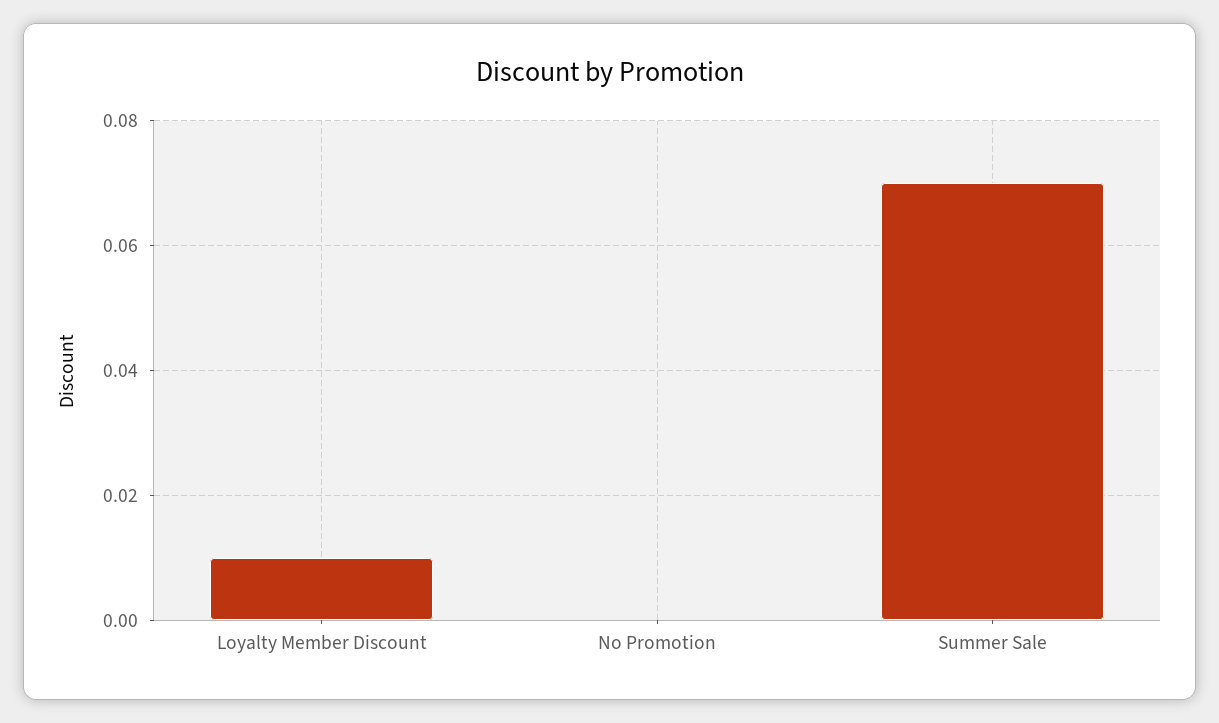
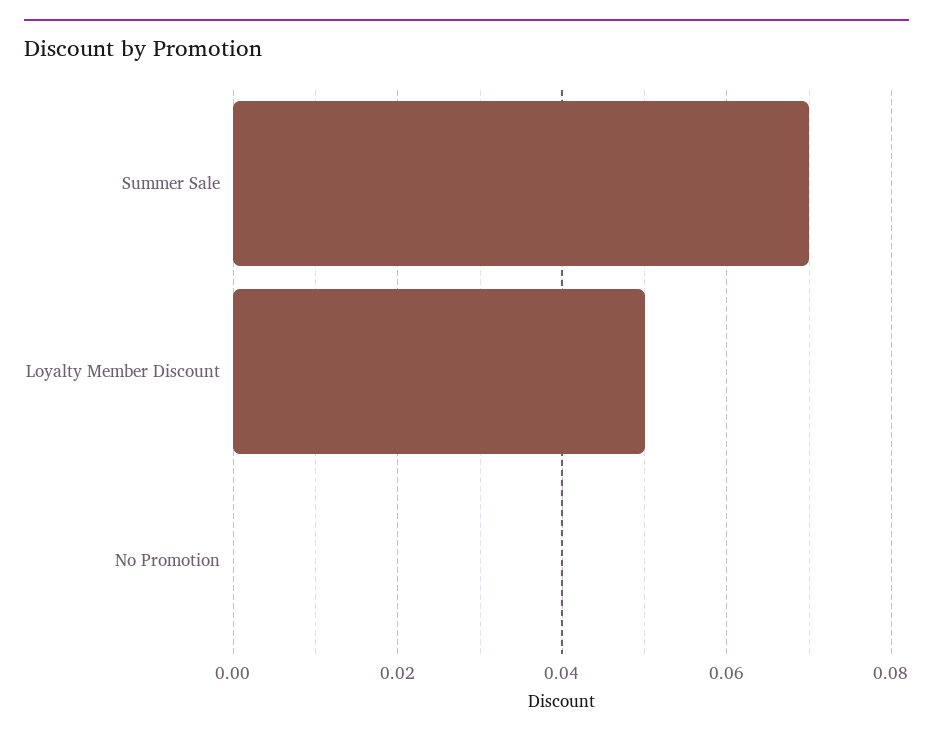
Loyalty Member Discount: 0.01 -> 0.05

